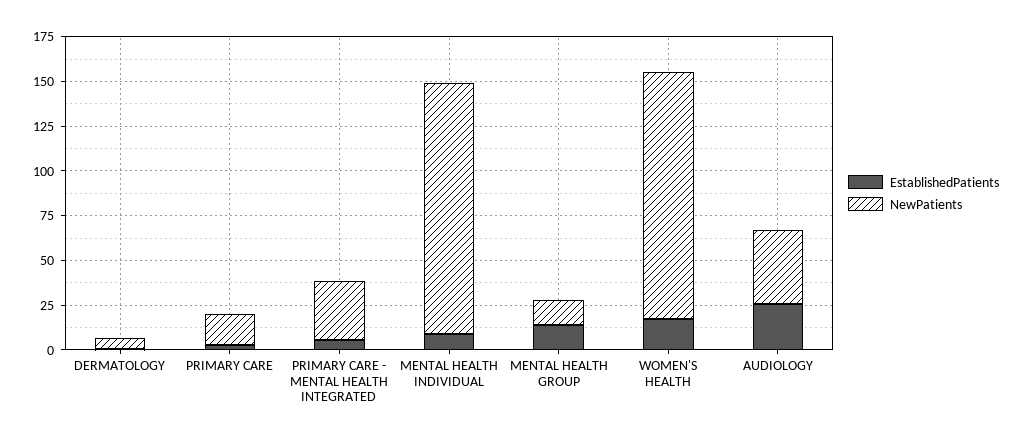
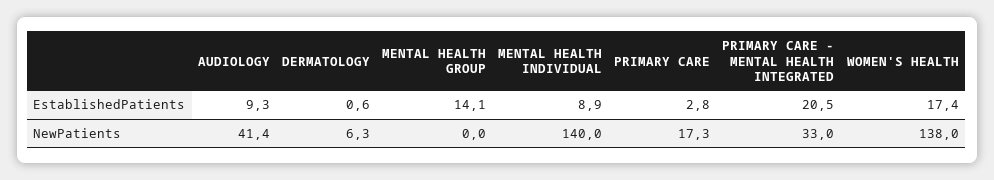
EstablishedPatients, PRIMARY CARE - MENTAL HEALTH INTEGRATED: 5 -> 20.5
NewPatients, MENTAL HEALTH GROUP: 15 -> 0
EstablishedPatients, AUDIOLOGY: 25 -> 9.3

